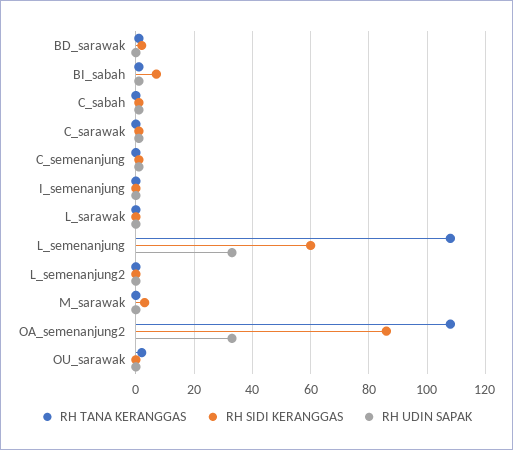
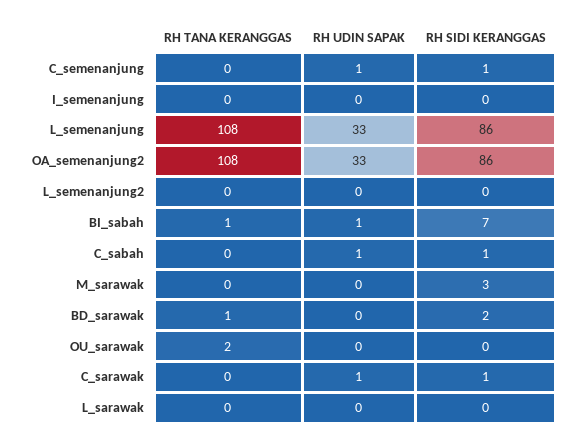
RH SIDI KERANGGAS, L_semenanjung: 60 -> 86

